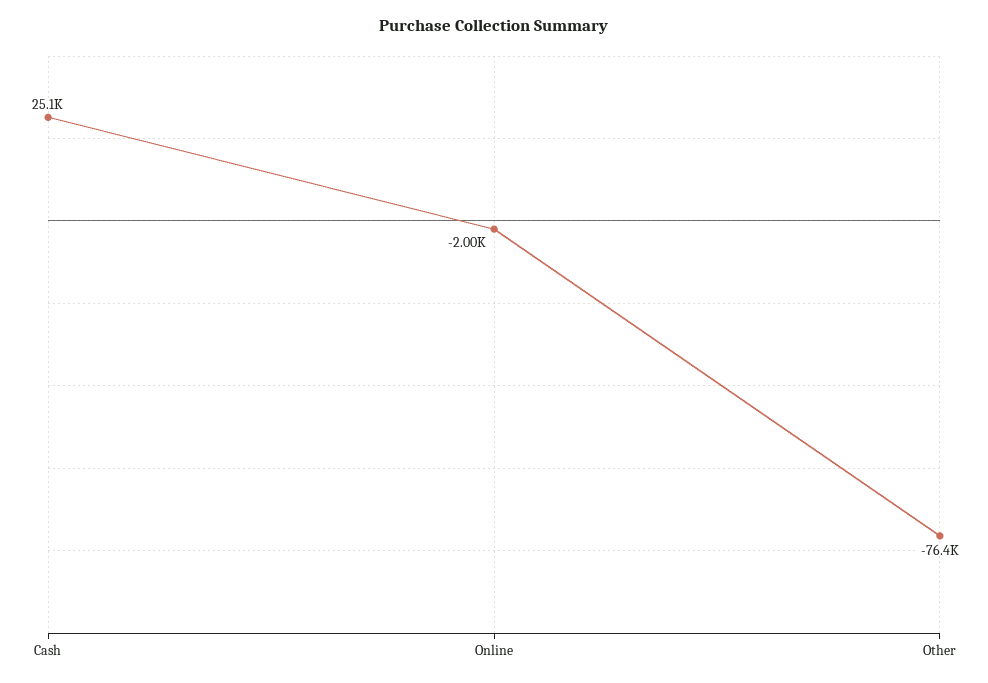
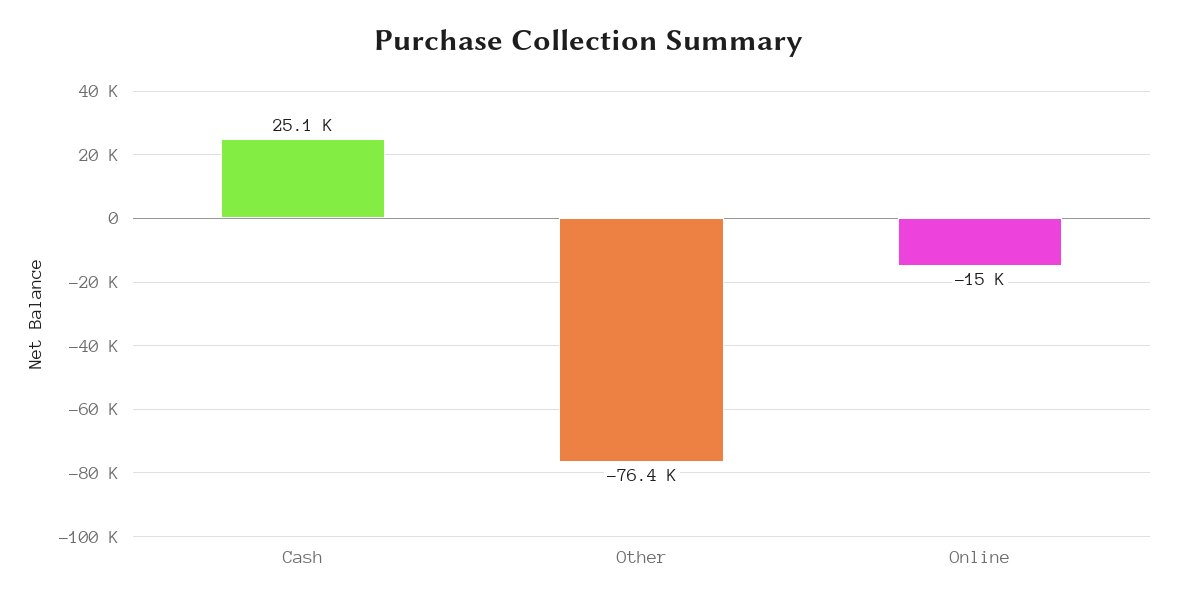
Online: -2000 -> -15000

